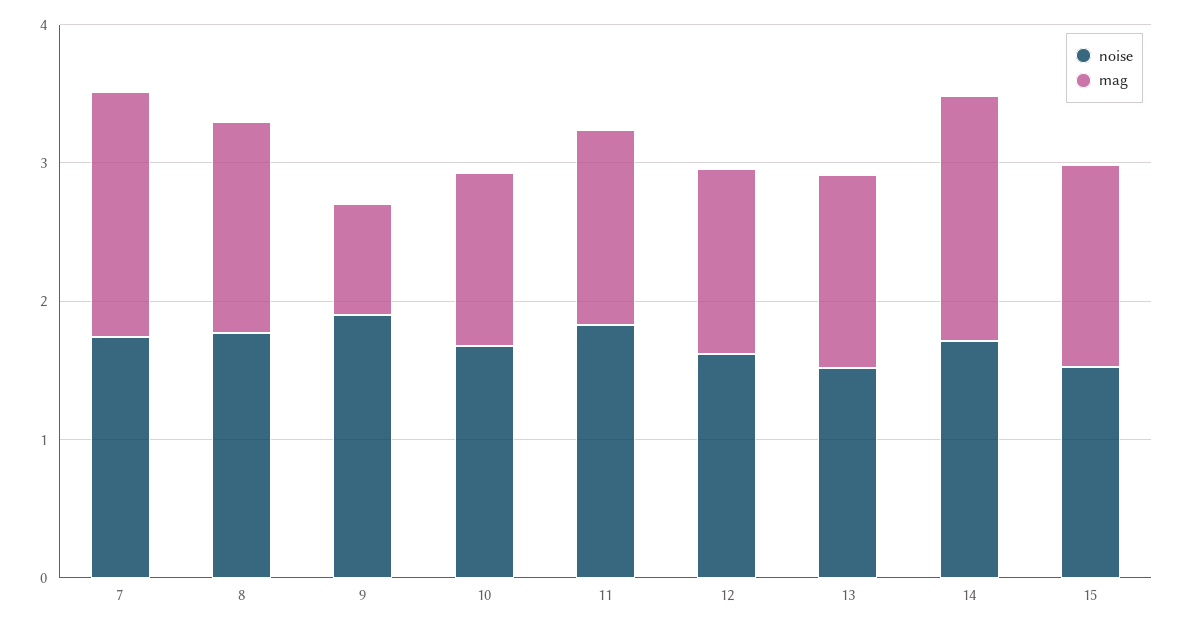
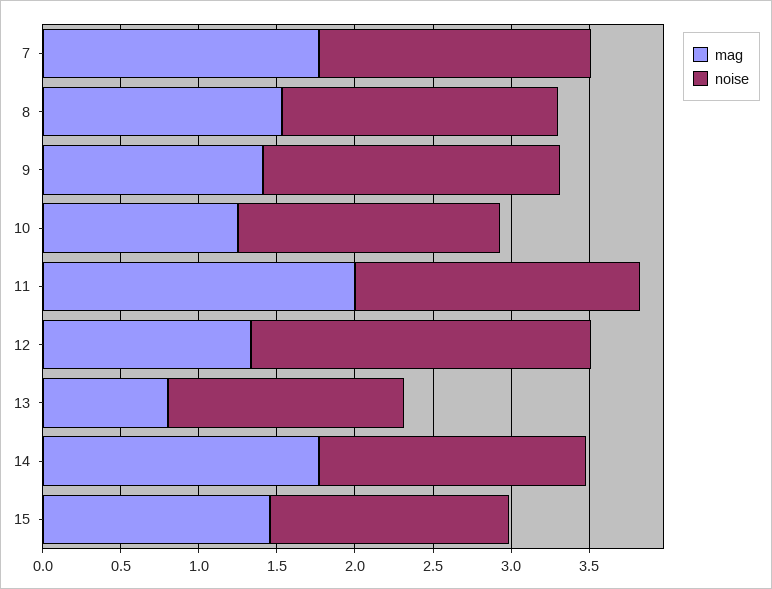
mag, 9: 0.8 -> 1.4
mag, 11: 1.4 -> 2
noise, 12: 1.6 -> 2.2
mag, 13: 1.4 -> 0.8

